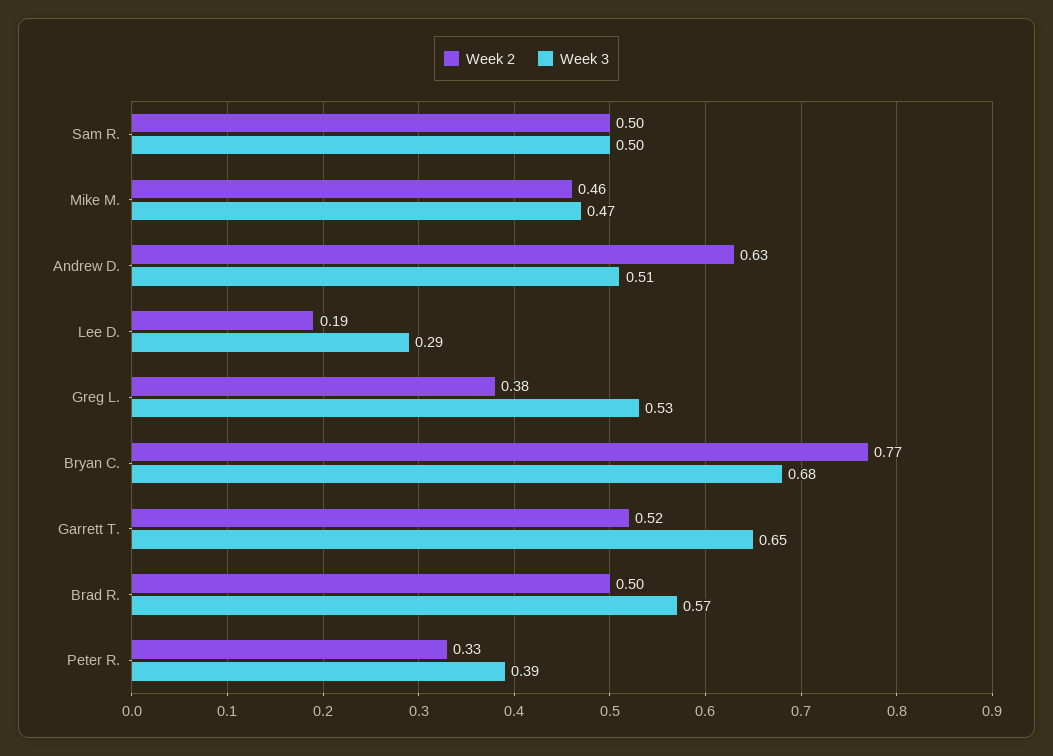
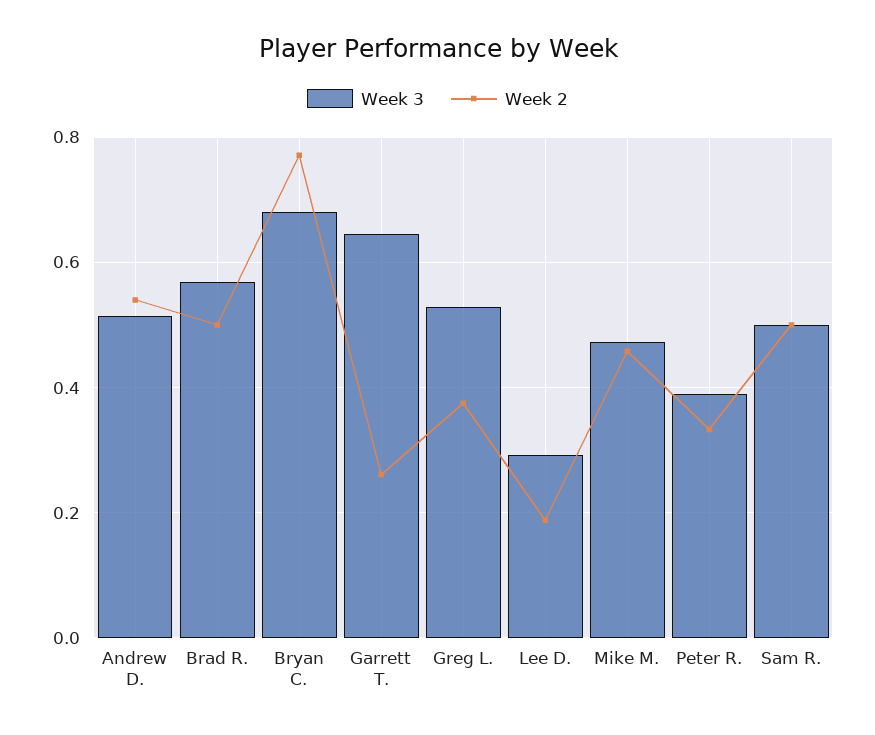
Week 2, Andrew D.: 0.63 -> 0.54
Week 2, Garrett T.: 0.52 -> 0.26

